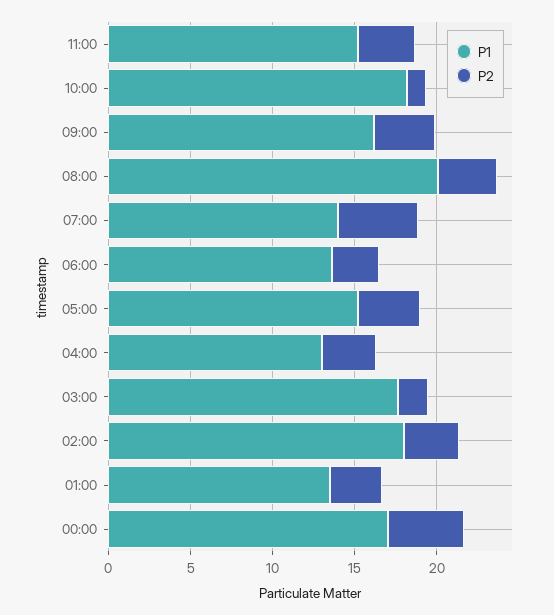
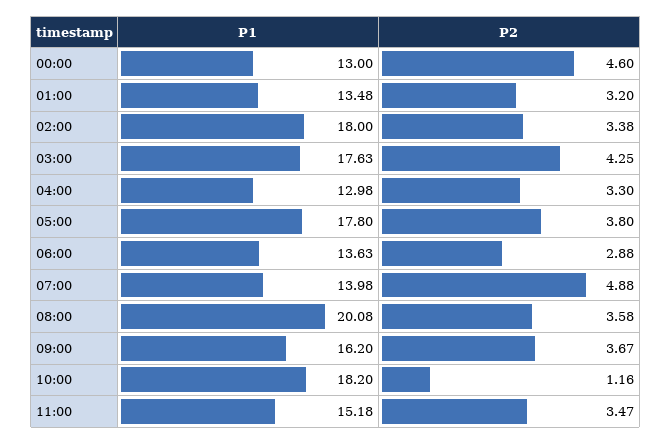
P1, 05:00: 15 -> 17.8
P2, 03:00: 2 -> 4.25
P1, 00:00: 17 -> 13

